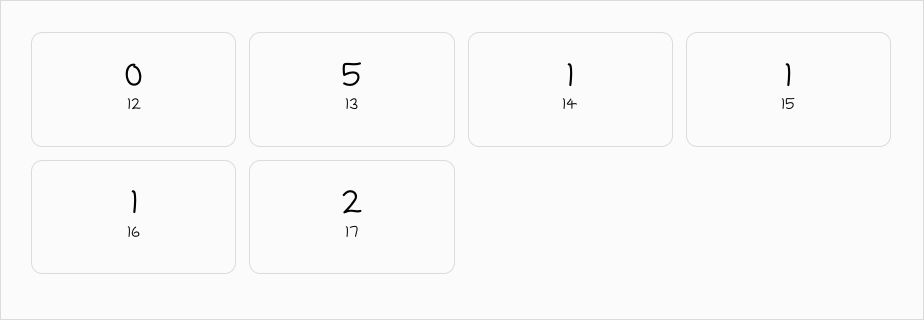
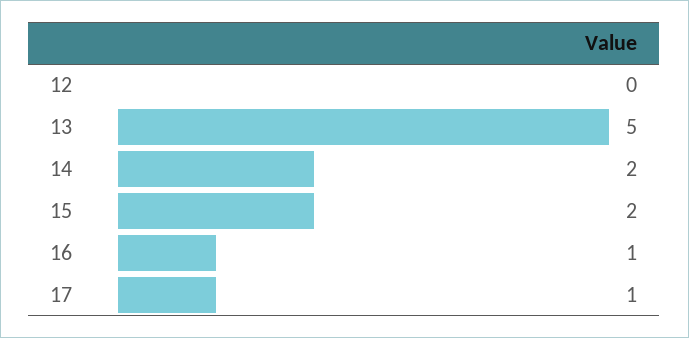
14: 1 -> 2
15: 1 -> 2
17: 2 -> 1

